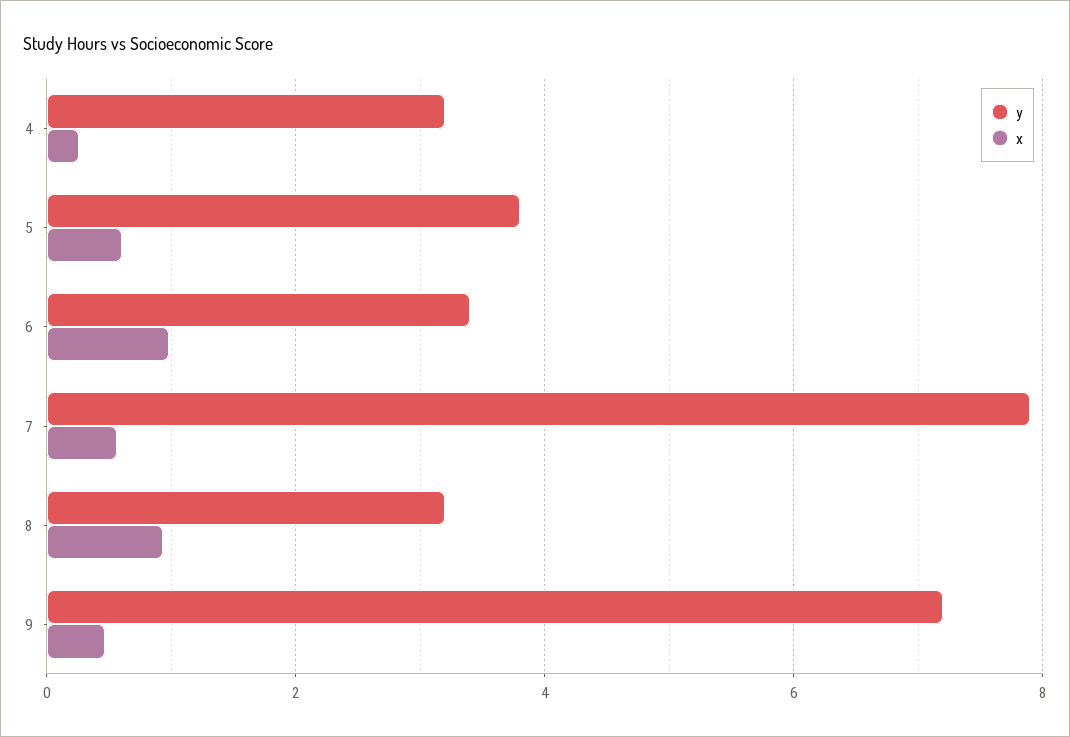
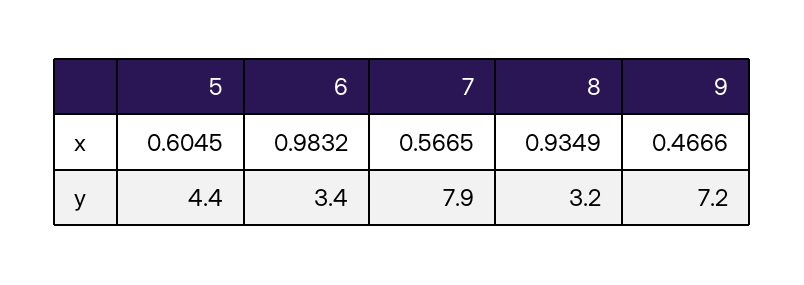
y, 4: 3.2 -> none
x, 4: 0.2 -> none
y, 5: 3.8 -> 4.4

